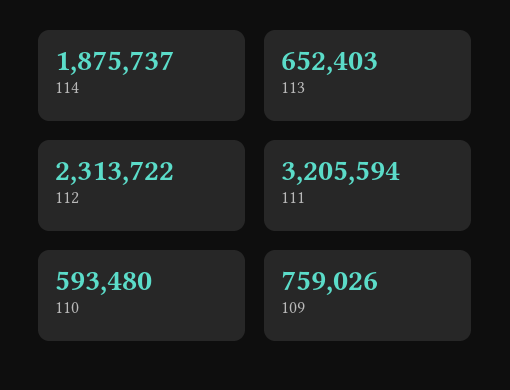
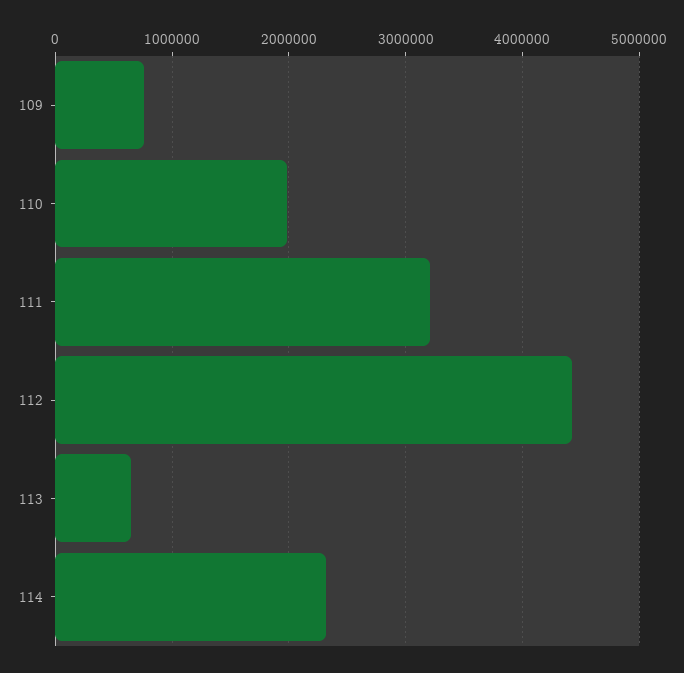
114: 1875737 -> 2300000
112: 2313722 -> 4400000
110: 593480 -> 2000000

